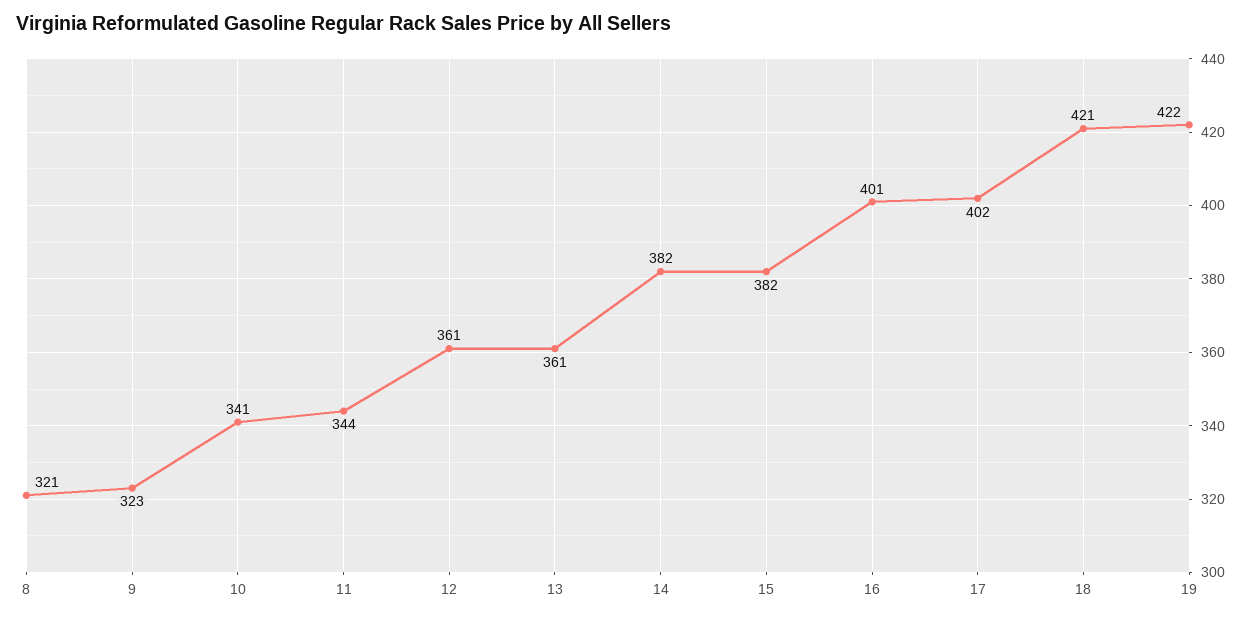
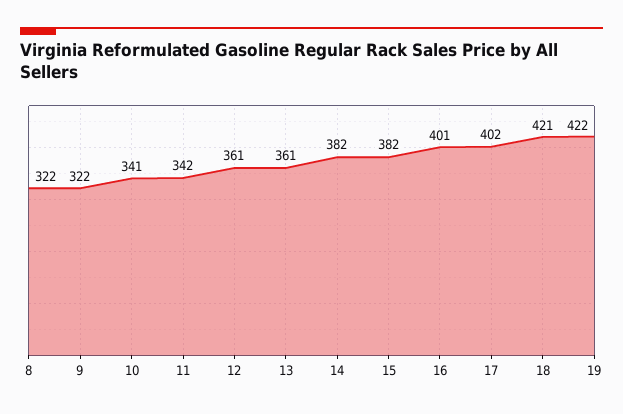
8: 321 -> 322
9: 323 -> 322
11: 344 -> 342

